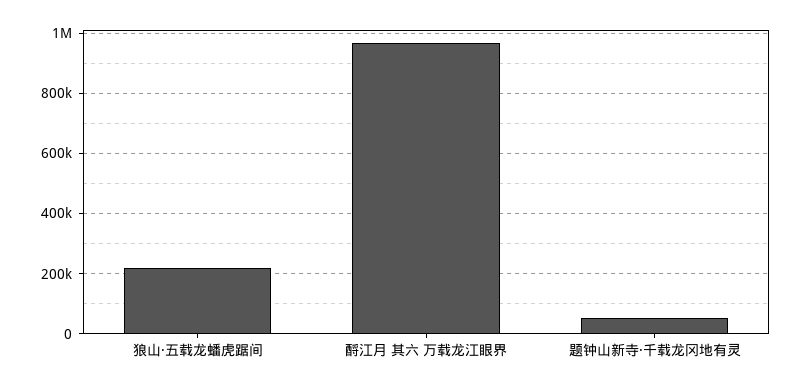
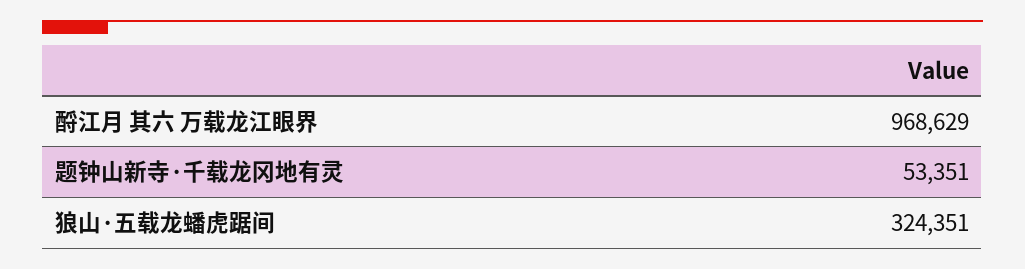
狼山·五载龙蟠虎踞间: 220000 -> 324351

